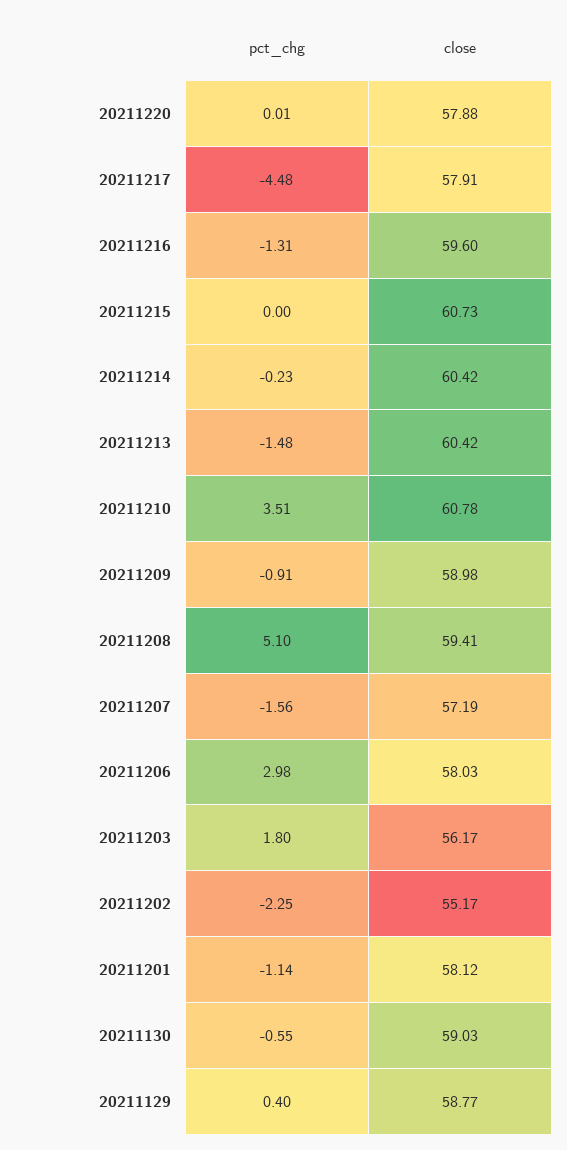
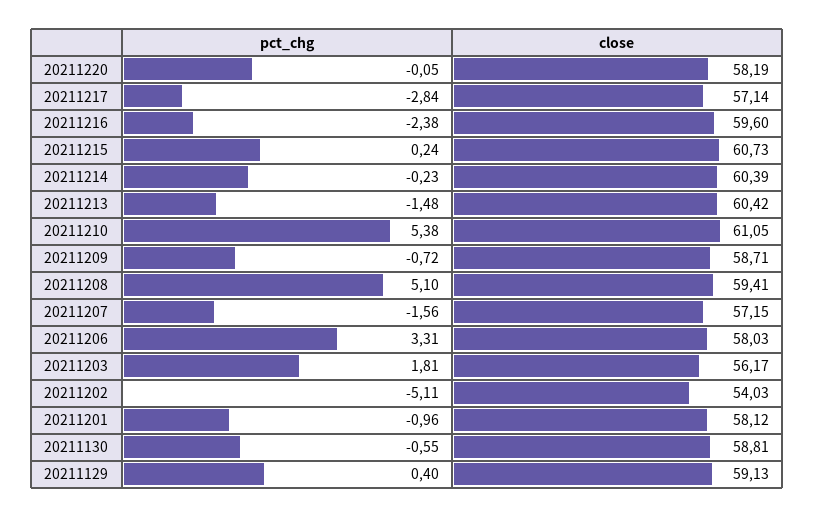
pct_chg, 20211220: 0.01 -> -0.05
close, 20211220: 57.88 -> 58.19
pct_chg, 20211217: -4.48 -> -2.84
close, 20211217: 57.91 -> 57.14
pct_chg, 20211216: -1.31 -> -2.38
pct_chg, 20211215: 0 -> 0.24
close, 20211214: 60.42 -> 60.39
pct_chg, 20211210: 3.51 -> 5.38
close, 20211210: 60.78 -> 61.05
pct_chg, 20211209: -0.91 -> -0.72
close, 20211209: 58.98 -> 58.71
close, 20211207: 57.19 -> 57.15
pct_chg, 20211206: 2.98 -> 3.31
pct_chg, 20211203: 1.8 -> 1.81
pct_chg, 20211202: -2.25 -> -5.11
close, 20211202: 55.17 -> 54.03
pct_chg, 20211201: -1.14 -> -0.96
close, 20211130: 59.03 -> 58.81
close, 20211129: 58.77 -> 59.13

